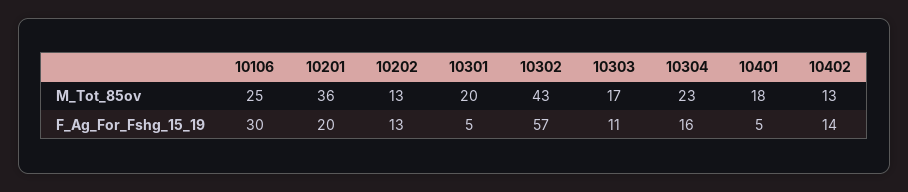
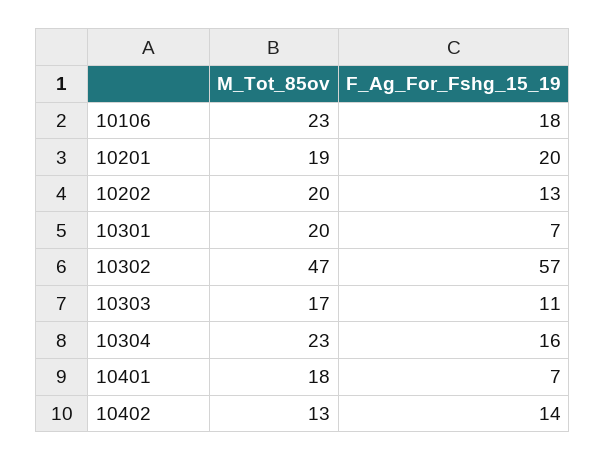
10106, M_Tot_85ov: 25 -> 23
10201, M_Tot_85ov: 36 -> 19
10202, M_Tot_85ov: 13 -> 20
10302, M_Tot_85ov: 43 -> 47
10106, F_Ag_For_Fshg_15_19: 30 -> 18
10301, F_Ag_For_Fshg_15_19: 5 -> 7
10401, F_Ag_For_Fshg_15_19: 5 -> 7

